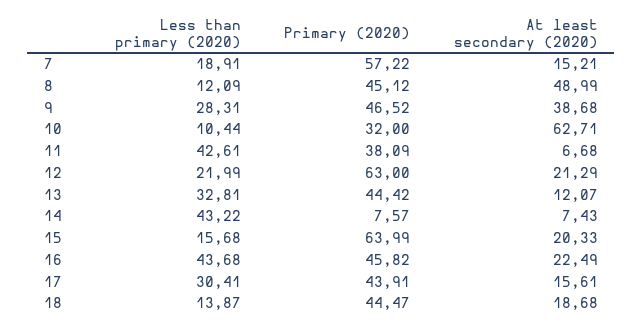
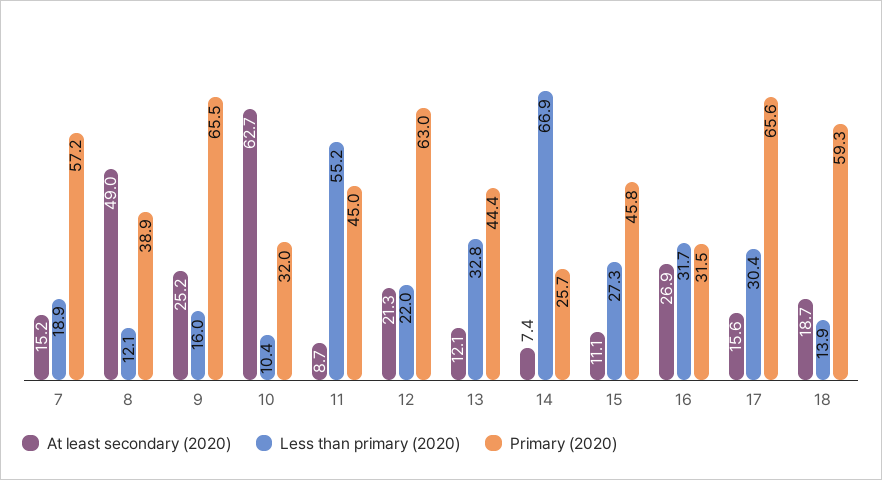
Primary (2020), 8: 45.12 -> 38.9
Less than primary (2020), 9: 28.31 -> 16
Primary (2020), 9: 46.52 -> 65.5
At least secondary (2020), 9: 38.68 -> 25.2
Less than primary (2020), 11: 42.61 -> 55.2
Primary (2020), 11: 38.09 -> 45
At least secondary (2020), 11: 6.68 -> 8.7
Less than primary (2020), 14: 43.22 -> 66.9
Primary (2020), 14: 7.57 -> 25.7
Less than primary (2020), 15: 15.68 -> 27.3
Primary (2020), 15: 63.99 -> 45.8
At least secondary (2020), 15: 20.33 -> 11.1
Less than primary (2020), 16: 43.68 -> 31.7
Primary (2020), 16: 45.82 -> 31.5
At least secondary (2020), 16: 22.49 -> 26.9
Primary (2020), 17: 43.91 -> 65.6
Primary (2020), 18: 44.47 -> 59.3

